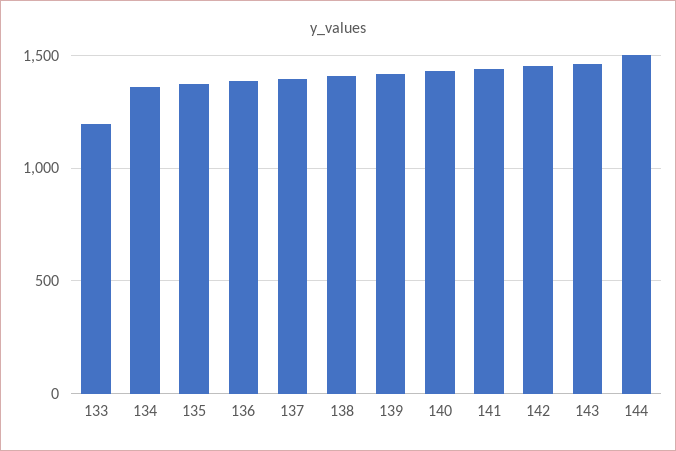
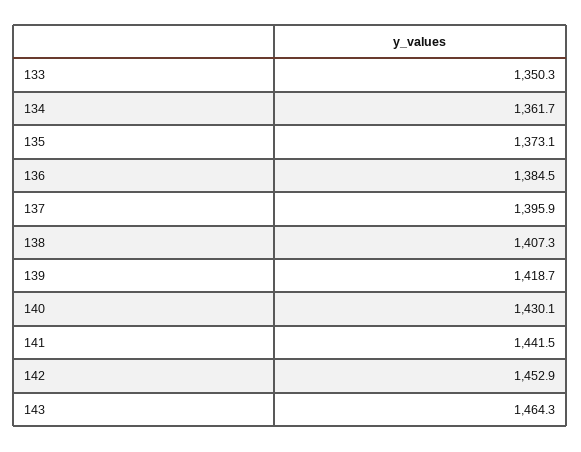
133: 1200 -> 1350.3
144: 1500 -> none

